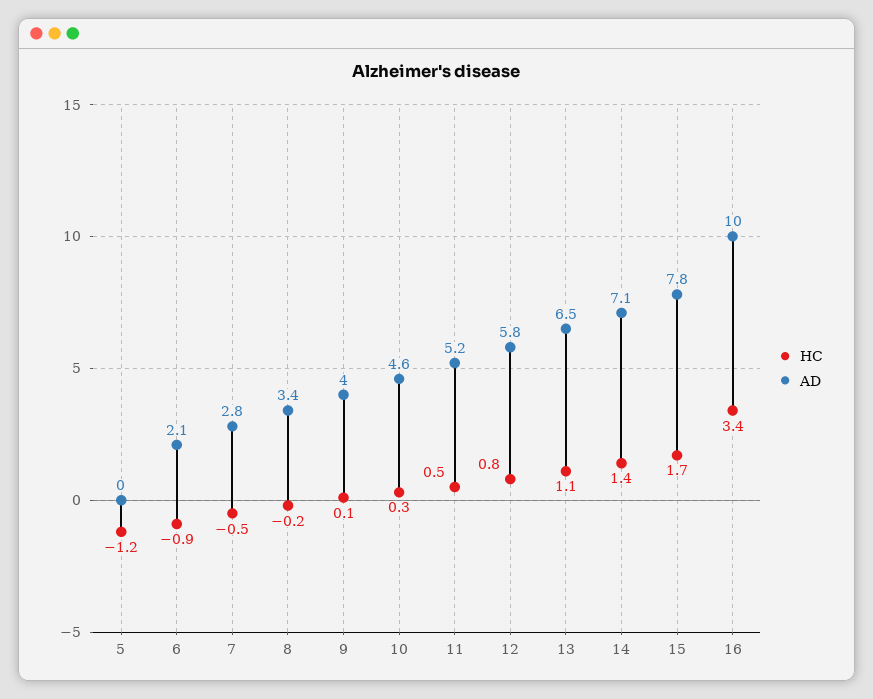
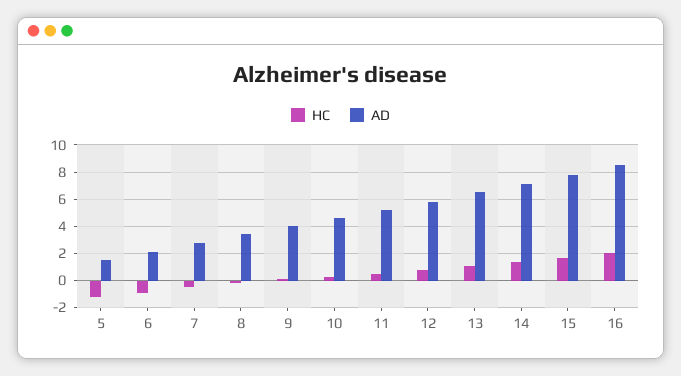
AD, 5: 0 -> 1.5
HC, 16: 3.4 -> 2
AD, 16: 10 -> 8.5

